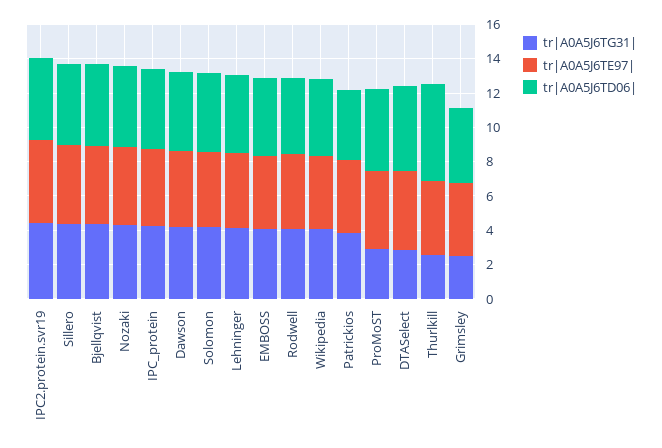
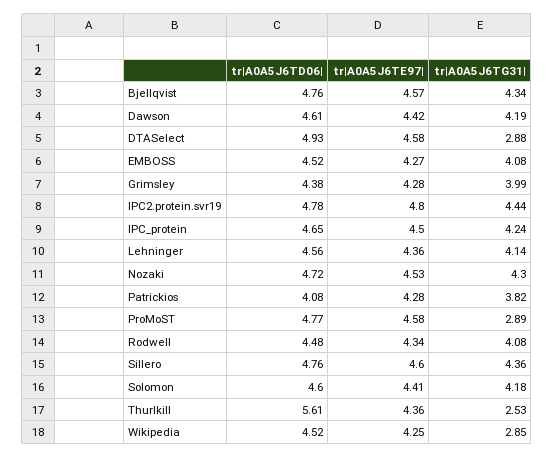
tr|A0A5J6TG31|, Wikipedia: 4 -> 2.85
tr|A0A5J6TG31|, Grimsley: 2.5 -> 3.99

